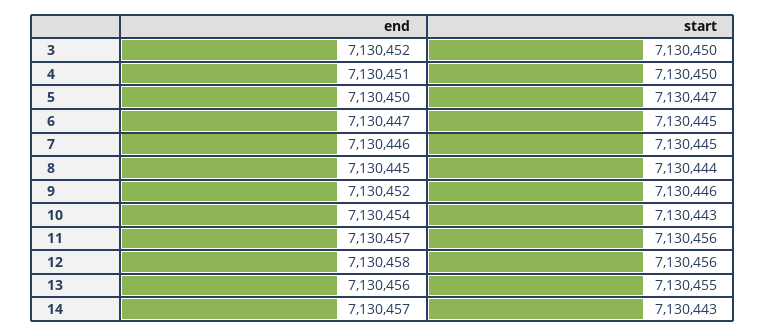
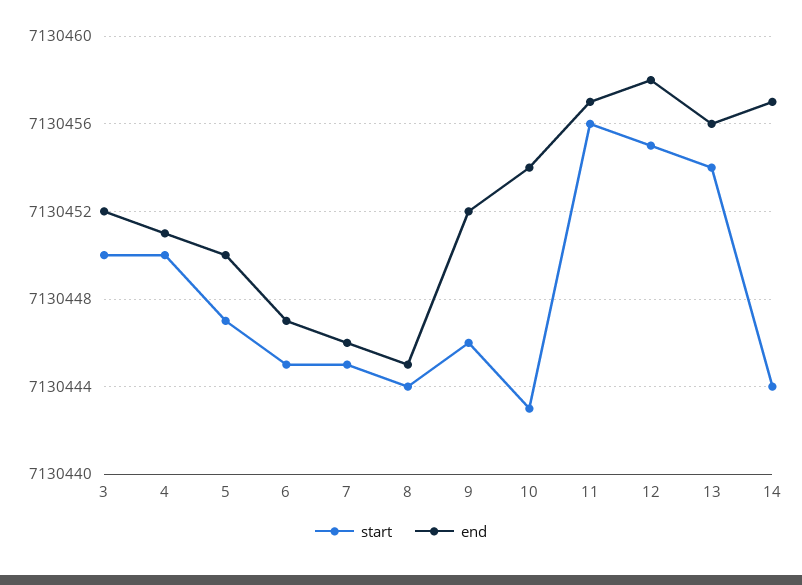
start, 12: 7130456 -> 7130455
start, 13: 7130455 -> 7130454
start, 14: 7130443 -> 7130444

